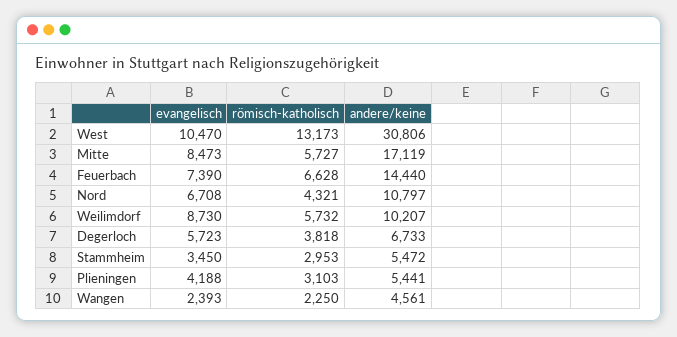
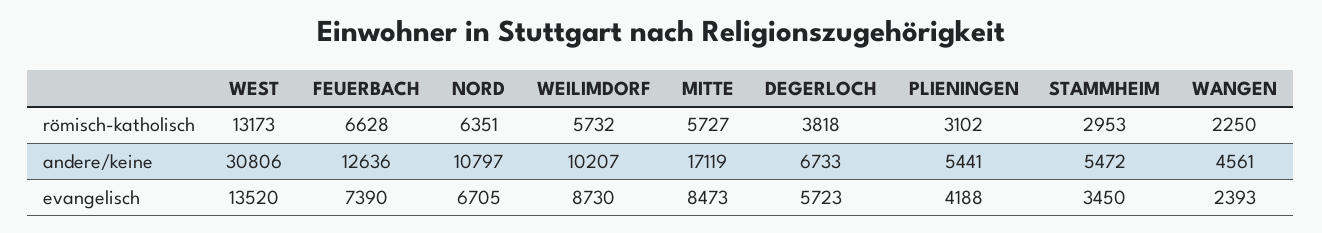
evangelisch, West: 10470 -> 13520
andere/keine, Feuerbach: 14440 -> 12636
evangelisch, Nord: 6708 -> 6705
römisch-katholisch, Nord: 4321 -> 6351
römisch-katholisch, Plieningen: 3103 -> 3102

